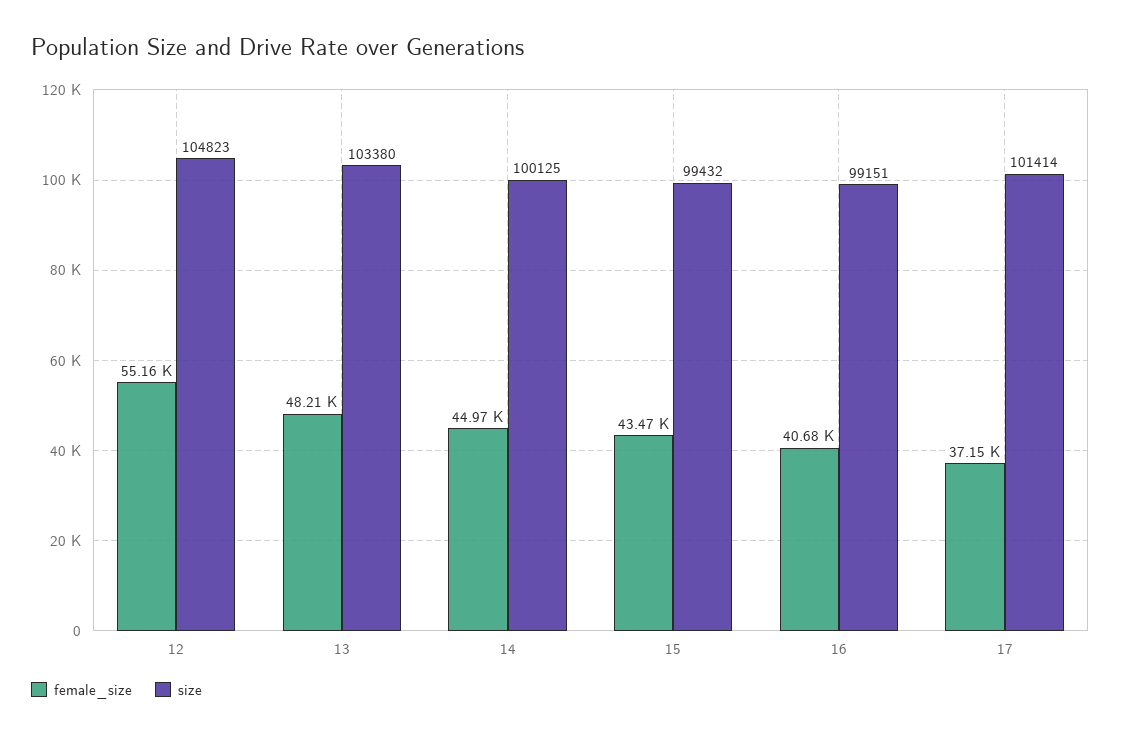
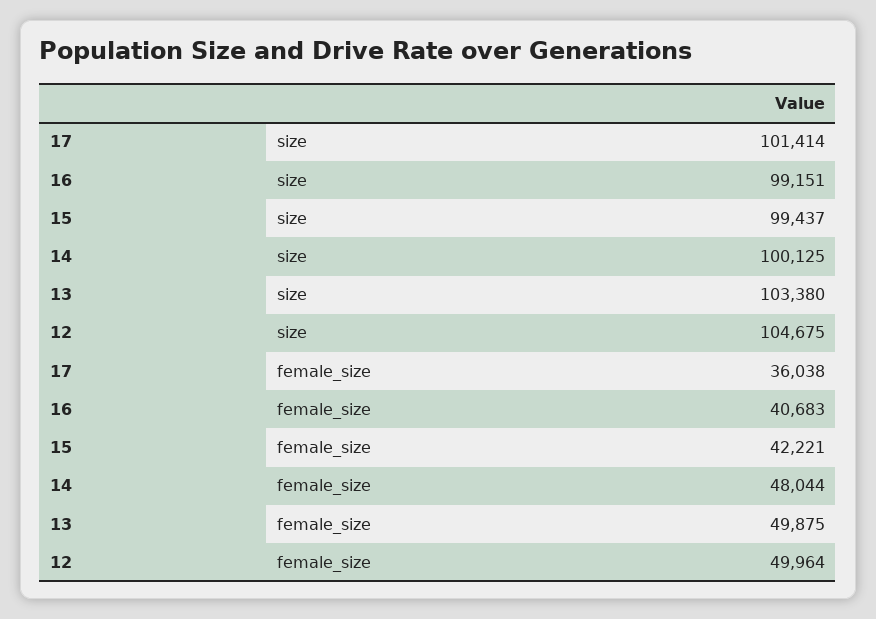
female_size, 12: 55160 -> 49964
size, 12: 104823 -> 104675
female_size, 13: 48210 -> 49875
female_size, 14: 44970 -> 48044
female_size, 15: 43470 -> 42221
size, 15: 99432 -> 99437
female_size, 17: 37150 -> 36038

